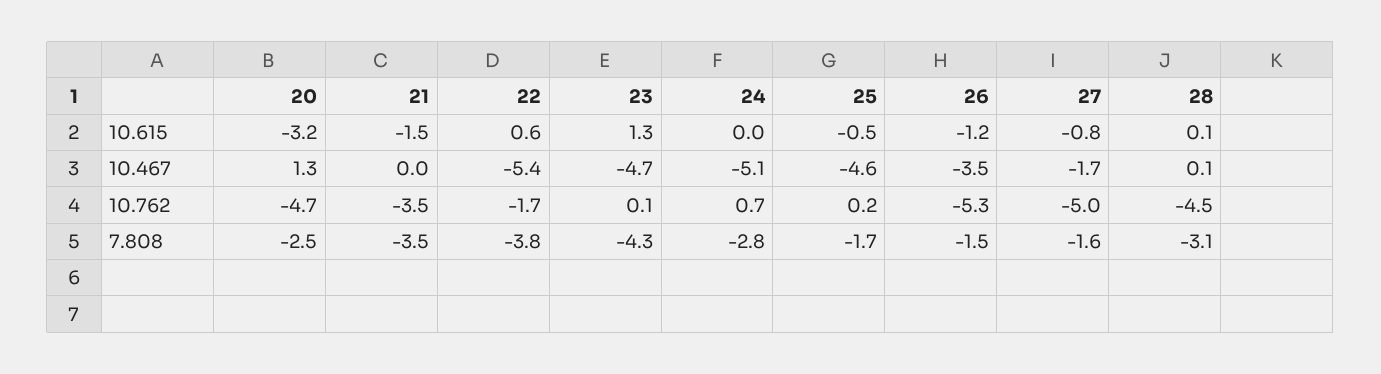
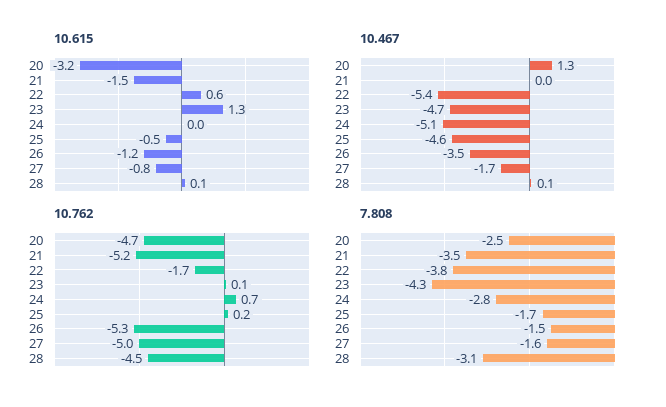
10.762, 21: -3.5 -> -5.2

